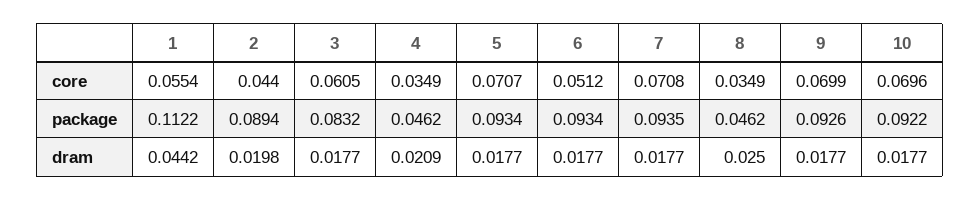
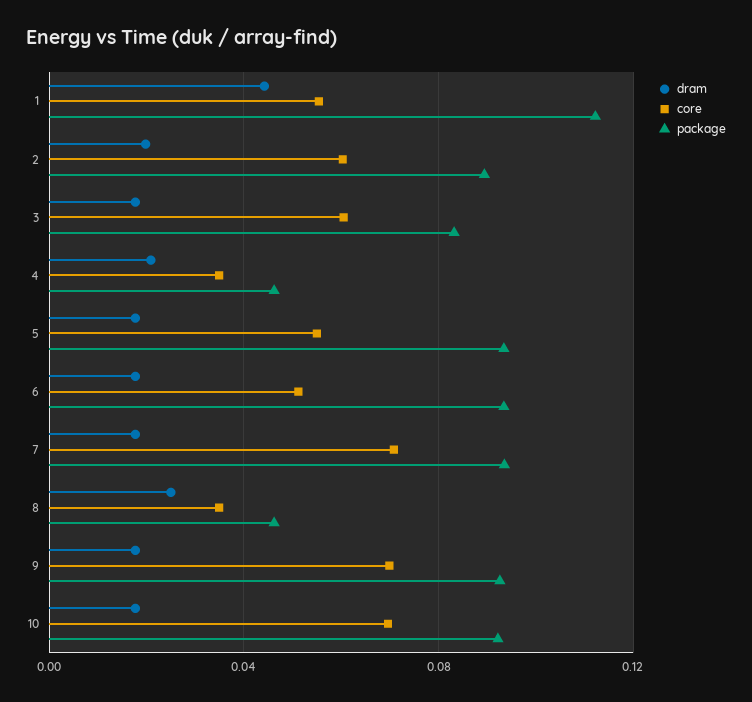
core, 2: 0.044 -> 0.06
core, 5: 0.0707 -> 0.055

